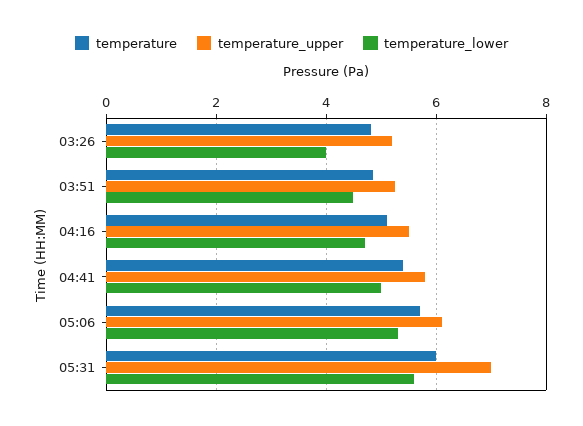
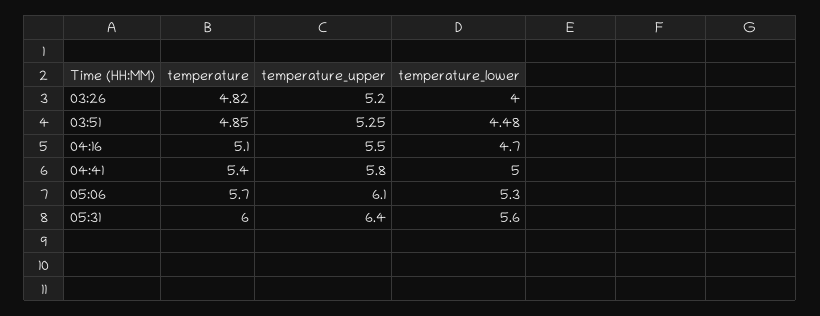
temperature_upper, 05:31: 7 -> 6.4

